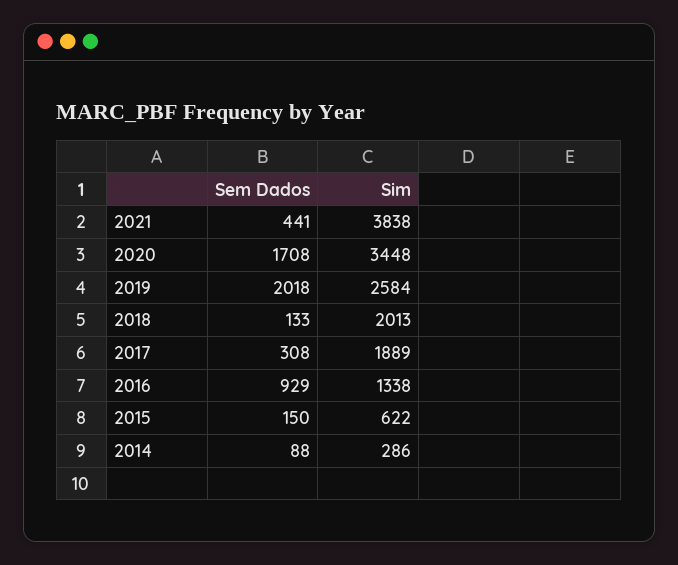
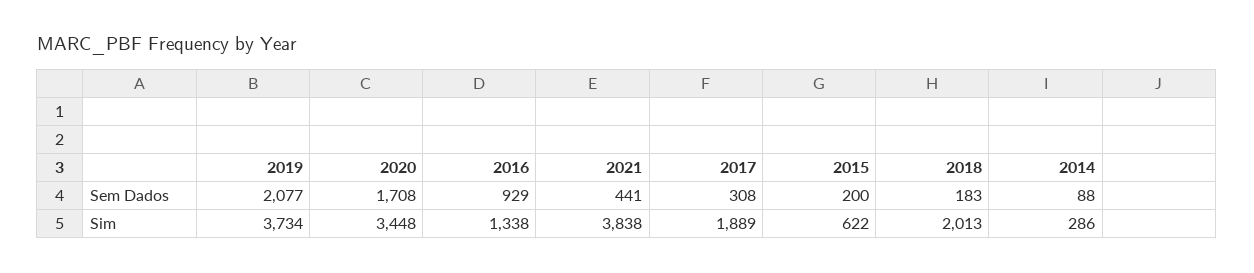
Sem Dados, 2019: 2018 -> 2077
Sim, 2019: 2584 -> 3734
Sem Dados, 2018: 133 -> 183
Sem Dados, 2015: 150 -> 200

